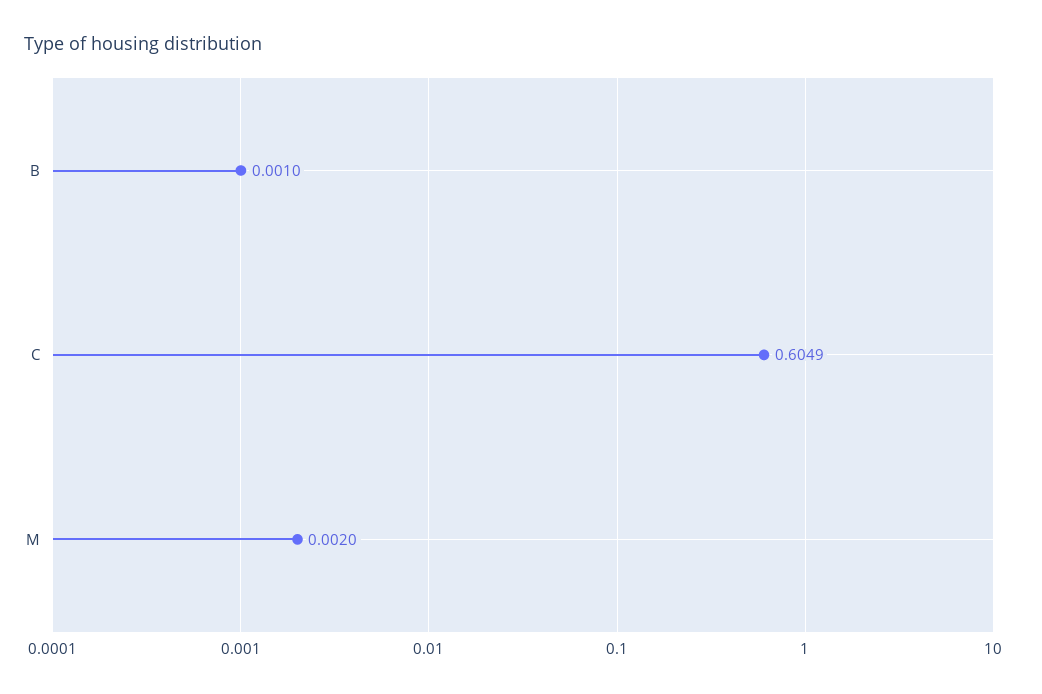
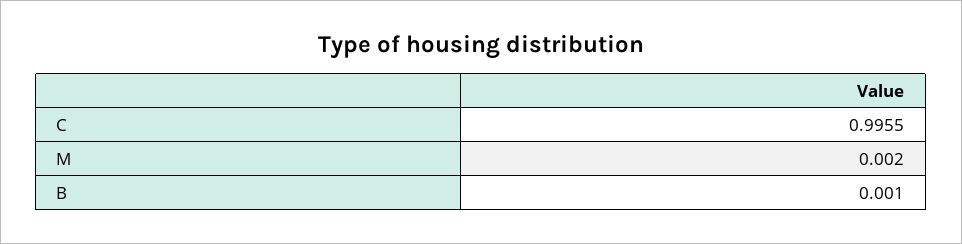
C: 0.6049 -> 0.9955

